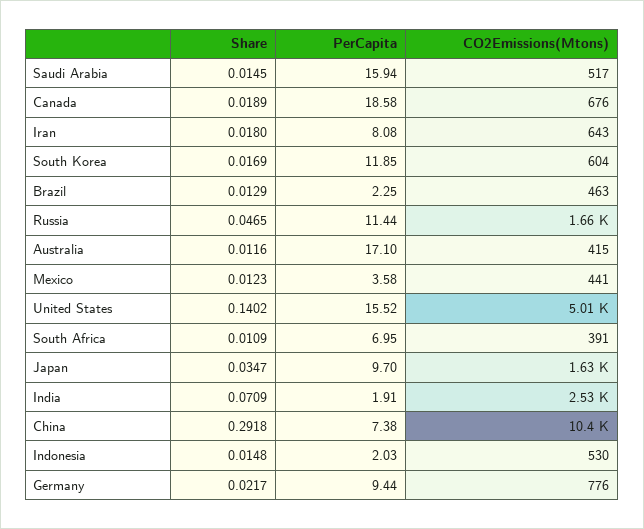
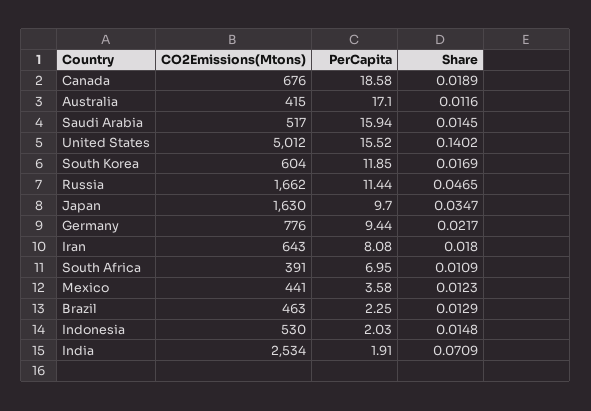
Share, China: 0.2918 -> none
PerCapita, China: 7.38 -> none
CO2Emissions(Mtons), China: 10400 -> none

